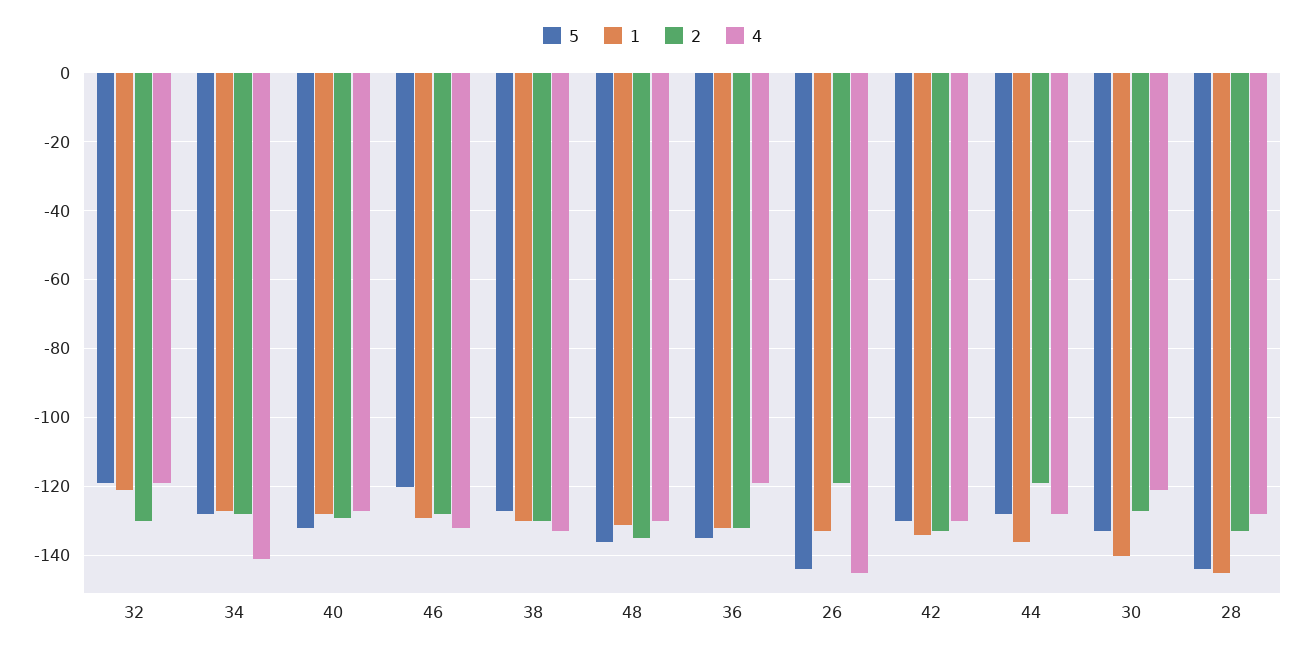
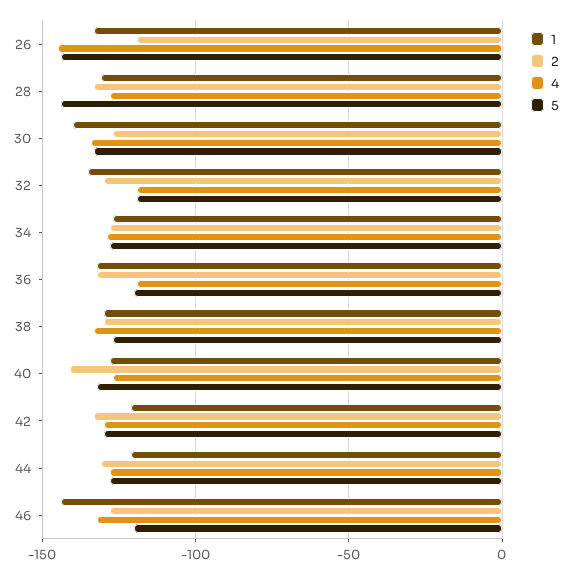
1, 32: -120 -> -135
4, 34: -140 -> -130
2, 40: -130 -> -140
1, 46: -130 -> -145
5, 48: -135 -> none
1, 48: -130 -> none
2, 48: -135 -> none
4, 48: -130 -> none
5, 36: -135 -> -120
1, 42: -135 -> -120
1, 44: -135 -> -120
2, 44: -120 -> -130
4, 30: -120 -> -135
1, 28: -145 -> -130

